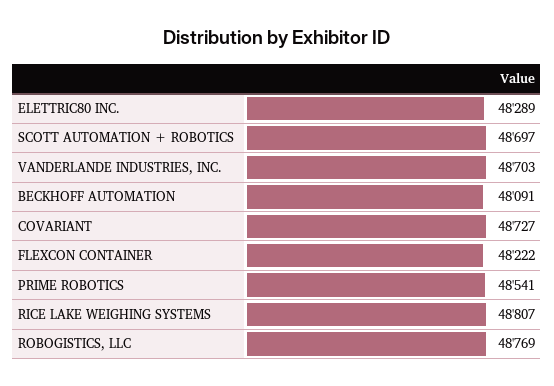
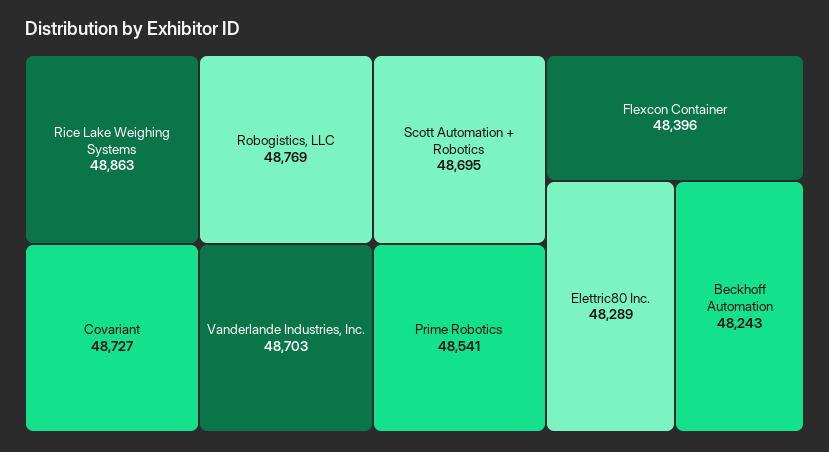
SCOTT AUTOMATION + ROBOTICS: 48697 -> 48695
BECKHOFF AUTOMATION: 48091 -> 48243
FLEXCON CONTAINER: 48222 -> 48396
RICE LAKE WEIGHING SYSTEMS: 48807 -> 48863

